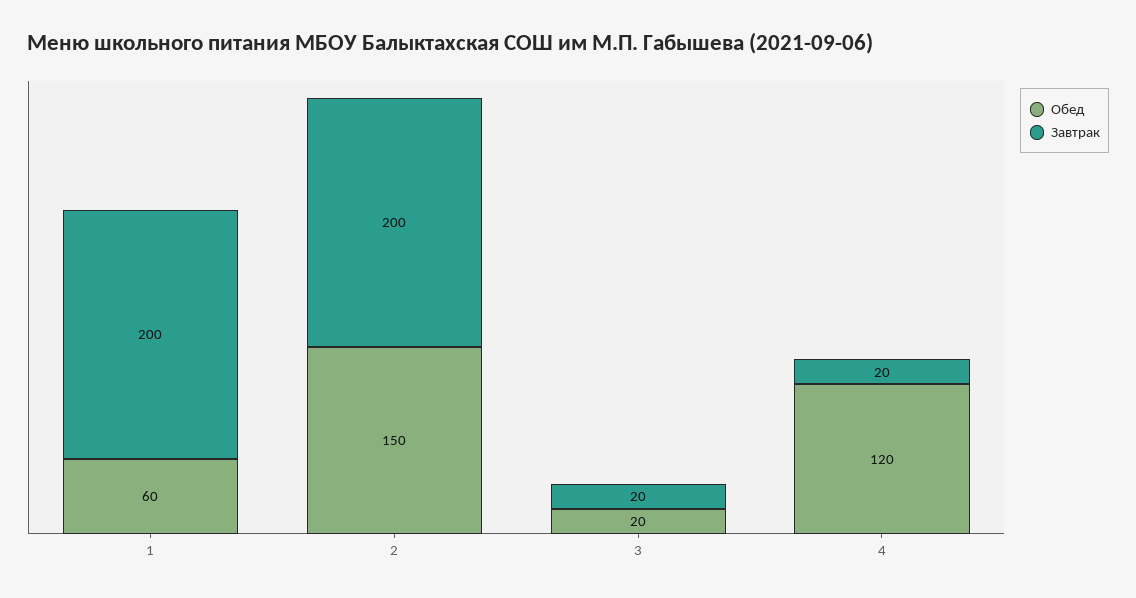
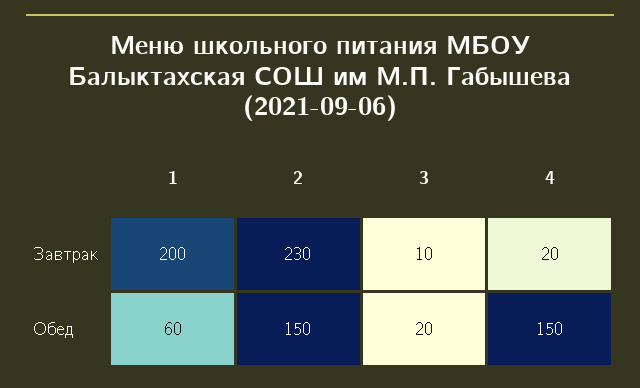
Завтрак, 2: 200 -> 230
Завтрак, 3: 20 -> 10
Обед, 4: 120 -> 150

